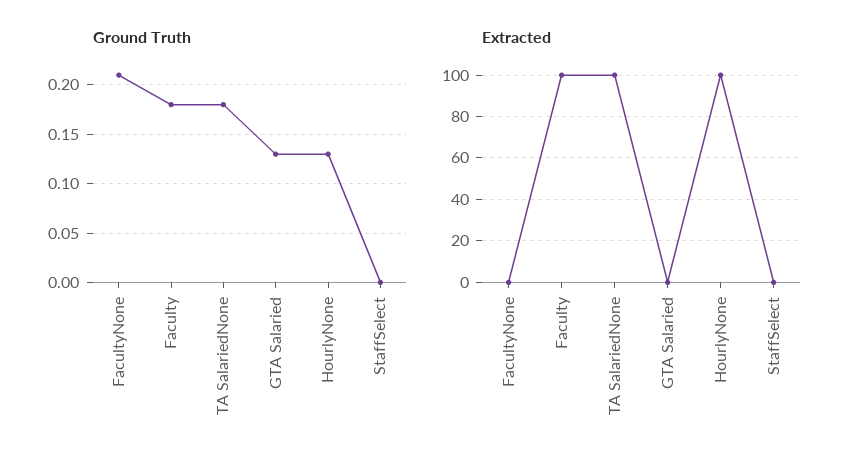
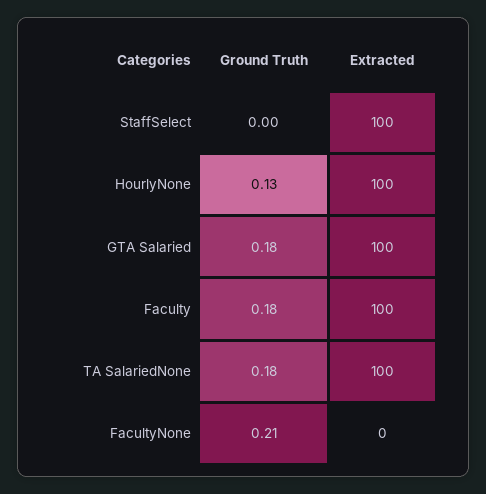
Ground Truth, GTA Salaried: 0.13 -> 0.18
Extracted, GTA Salaried: 0 -> 100
Extracted, StaffSelect: 0 -> 100

